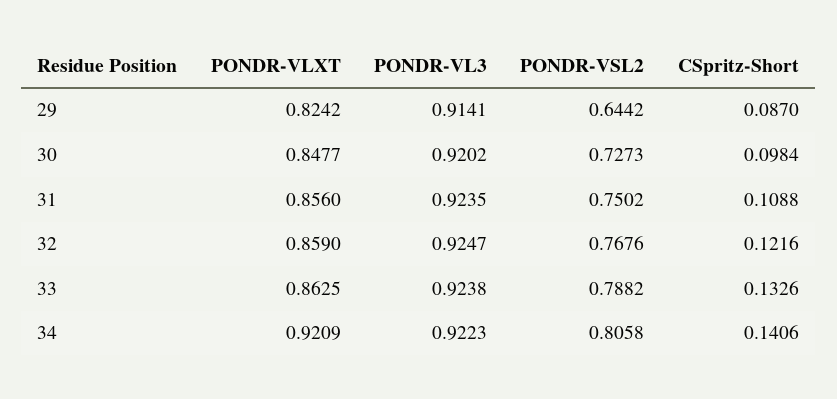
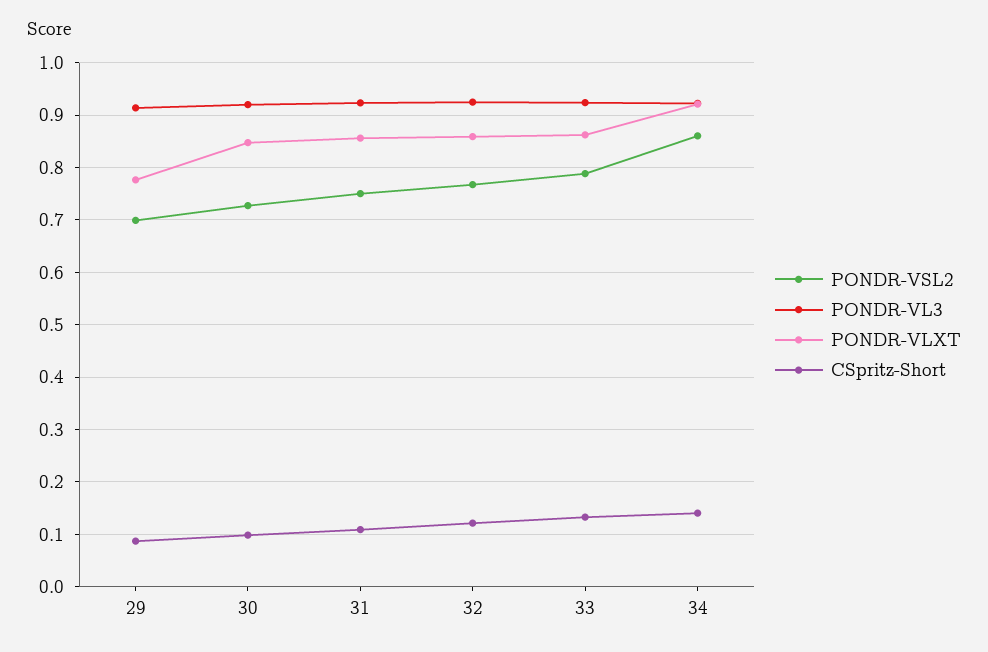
PONDR-VLXT, 29: 0.8242 -> 0.78
PONDR-VSL2, 29: 0.6442 -> 0.7
PONDR-VSL2, 34: 0.8058 -> 0.86

